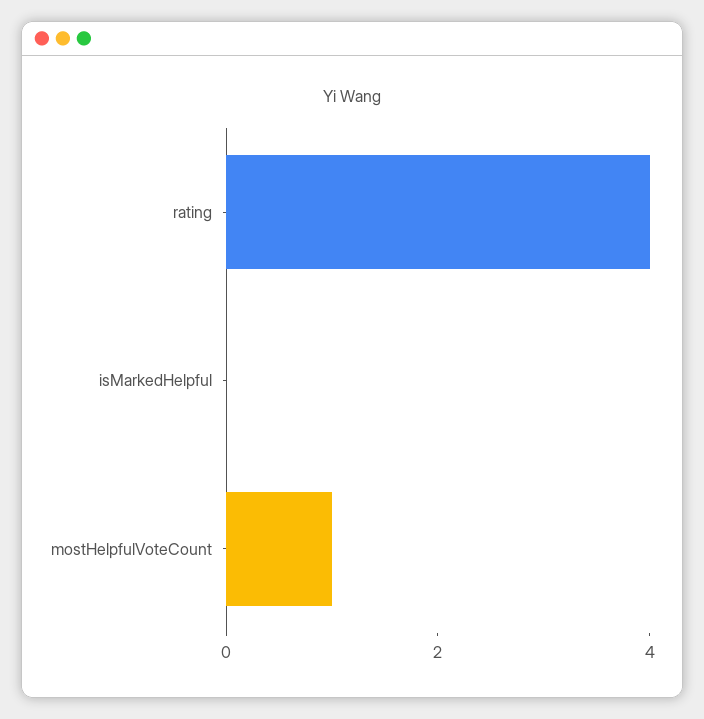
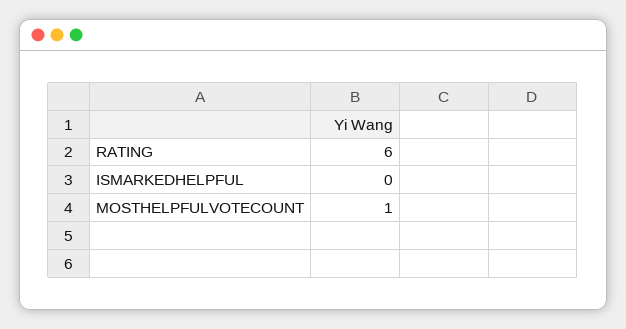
rating: 4 -> 6

